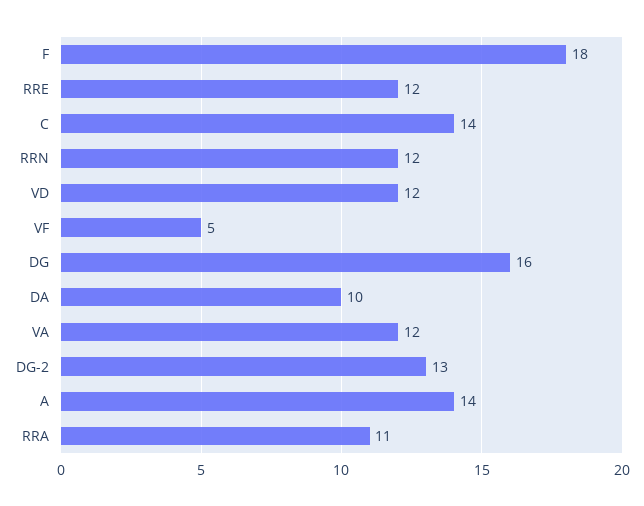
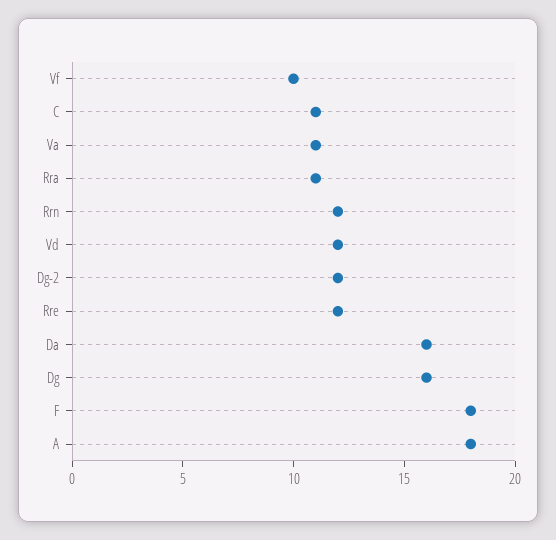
C: 14 -> 11
VF: 5 -> 10
DA: 10 -> 16
VA: 12 -> 11
DG-2: 13 -> 12
A: 14 -> 18

